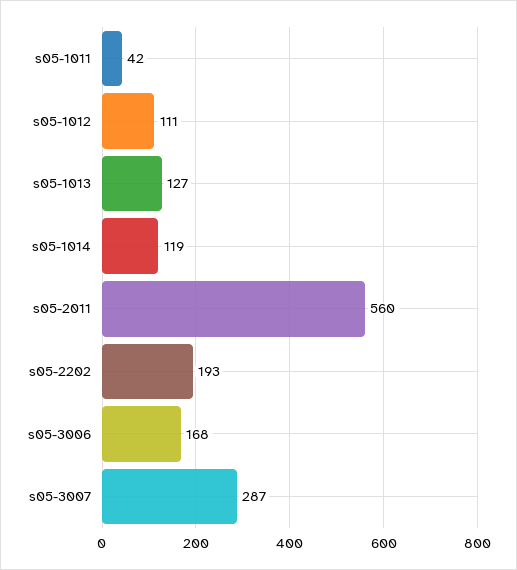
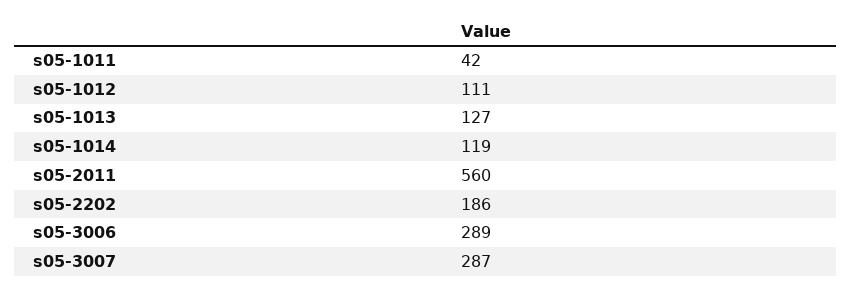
s05-2202: 193 -> 186
s05-3006: 168 -> 289

